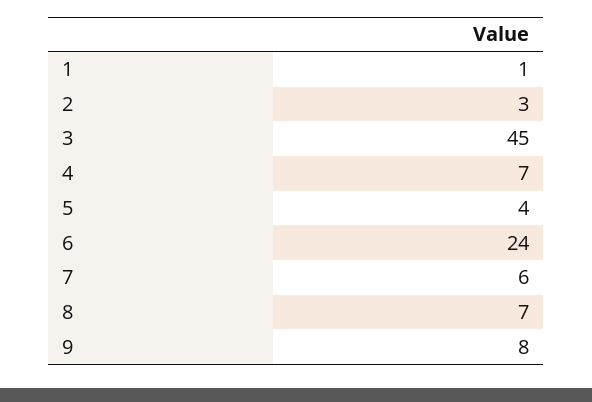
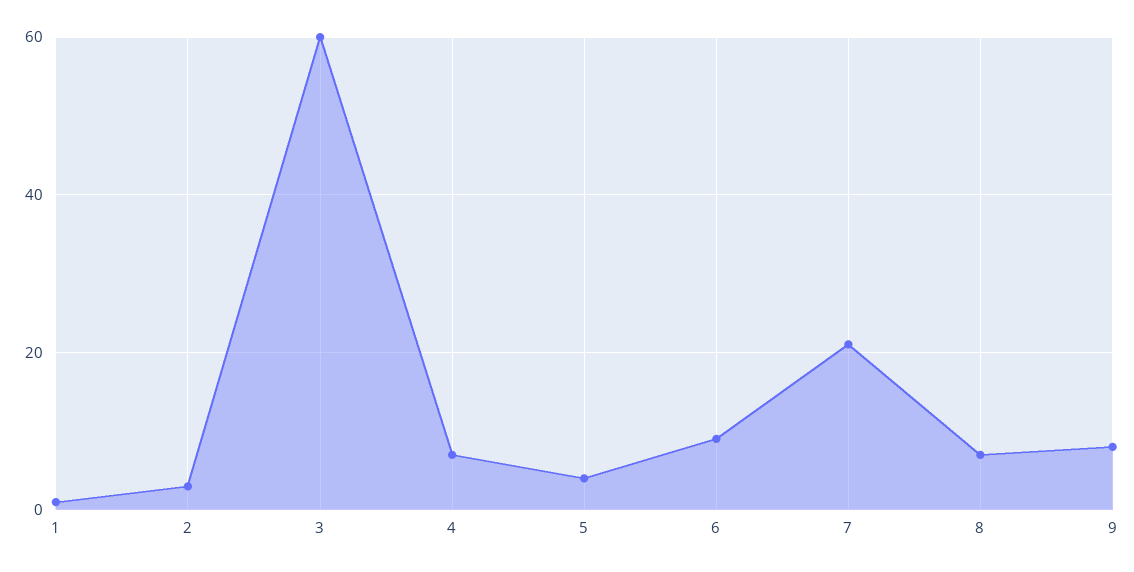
3: 45 -> 60
6: 24 -> 10
7: 6 -> 20

